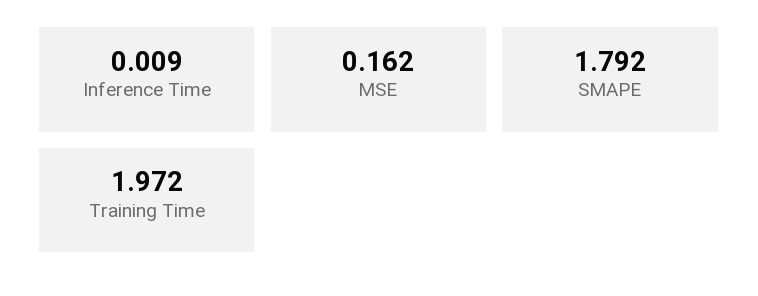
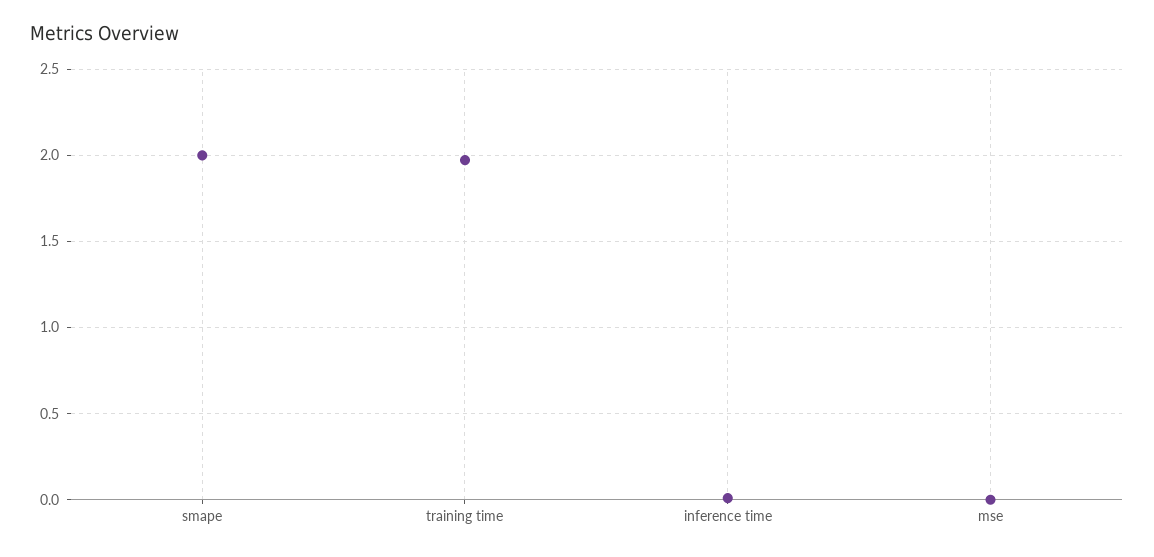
MSE: 0.162 -> 0
SMAPE: 1.792 -> 2

